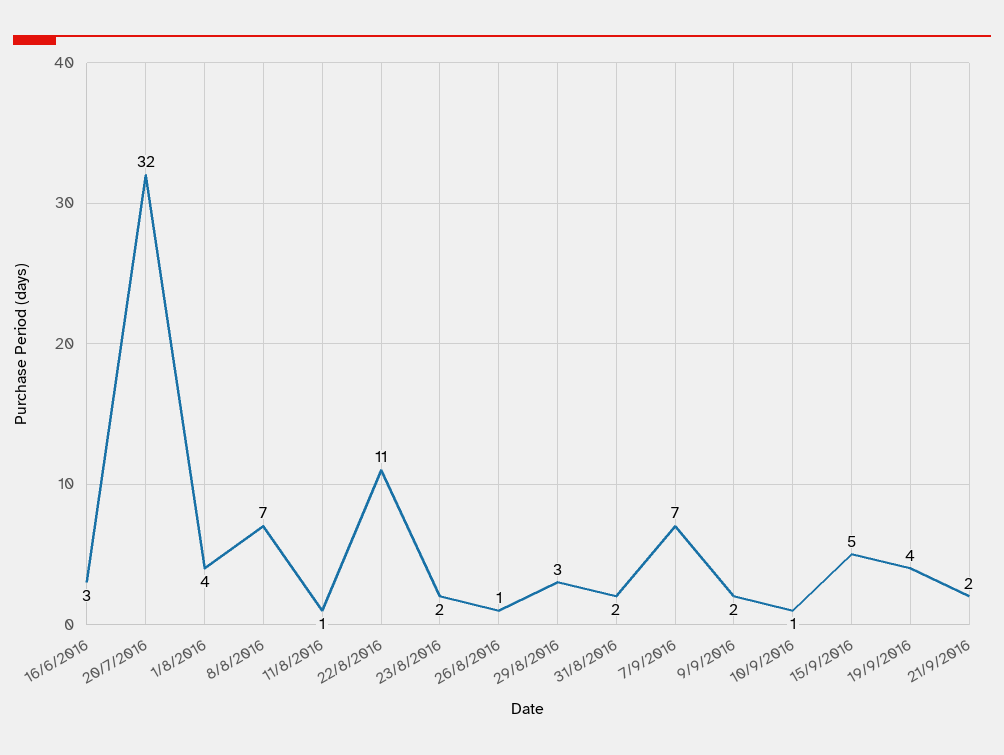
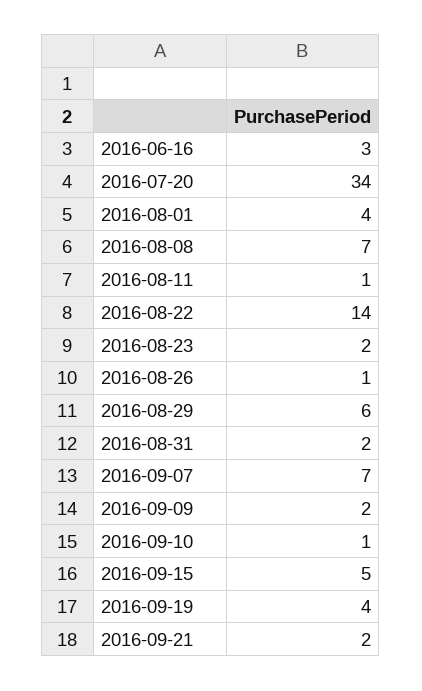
20/7/2016: 32 -> 34
22/8/2016: 11 -> 14
29/8/2016: 3 -> 6

